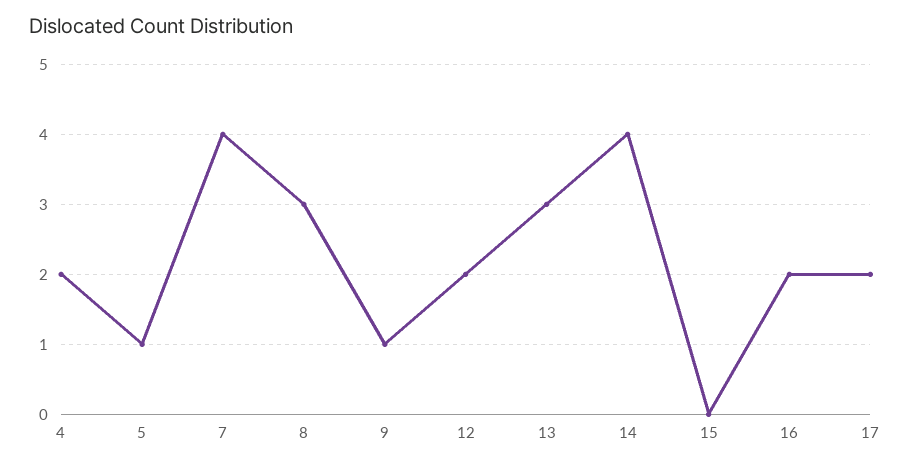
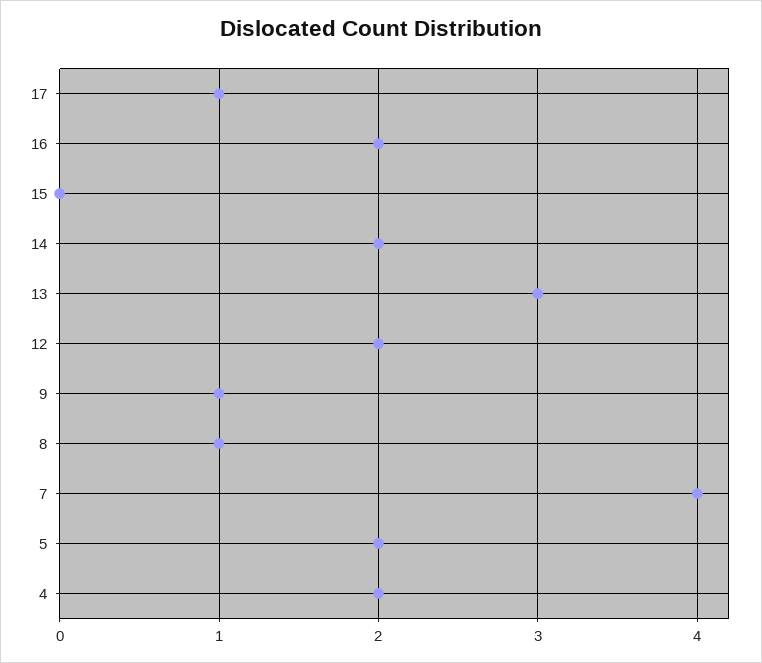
5: 1 -> 2
8: 3 -> 1
14: 4 -> 2
17: 2 -> 1

